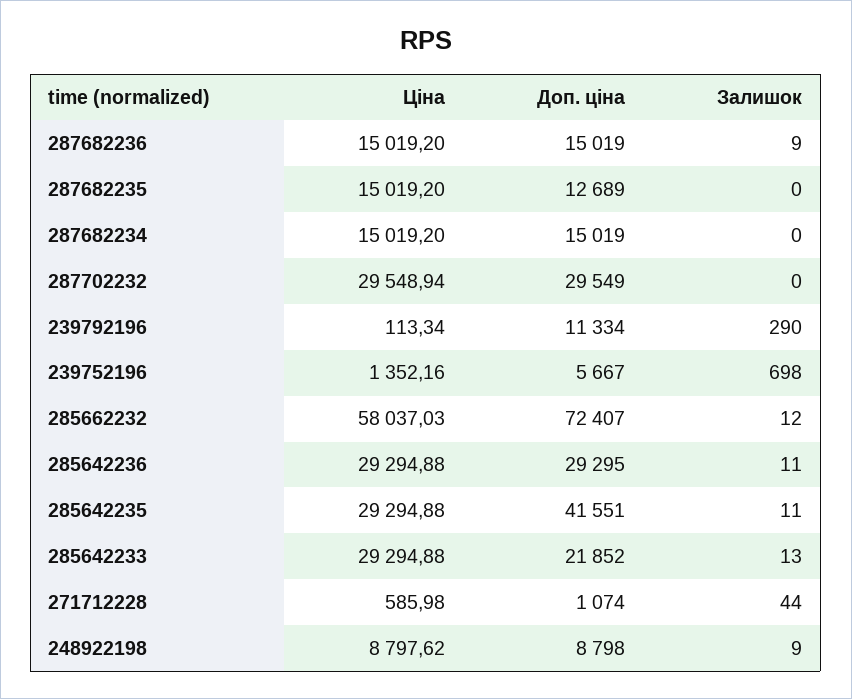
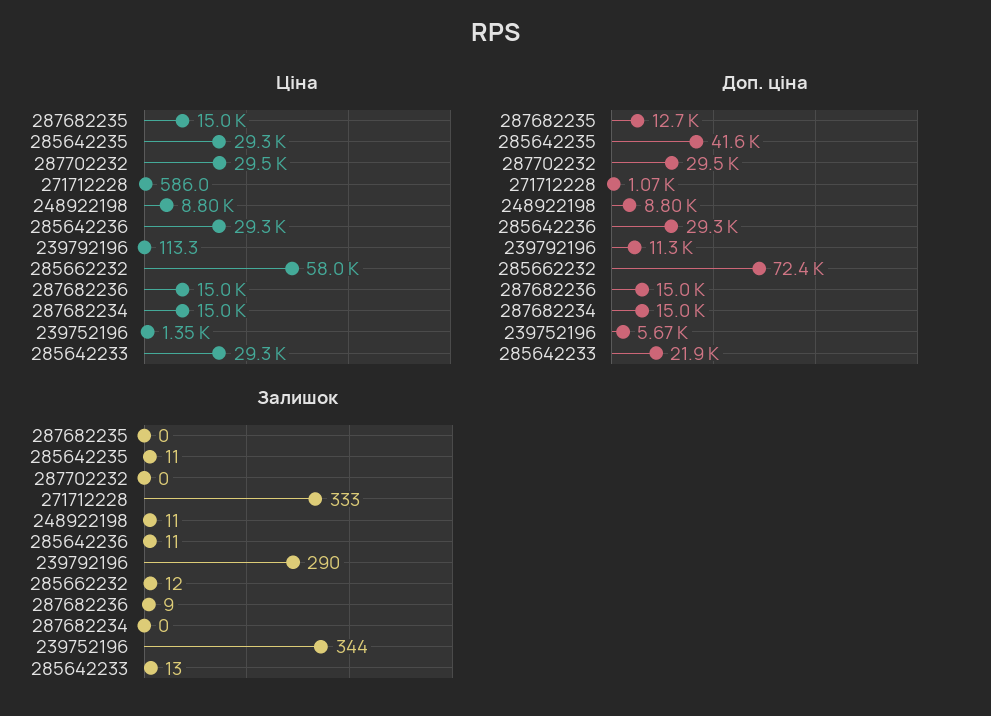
Залишок, 239752196: 698 -> 344
Залишок, 271712228: 44 -> 333
Залишок, 248922198: 9 -> 11

